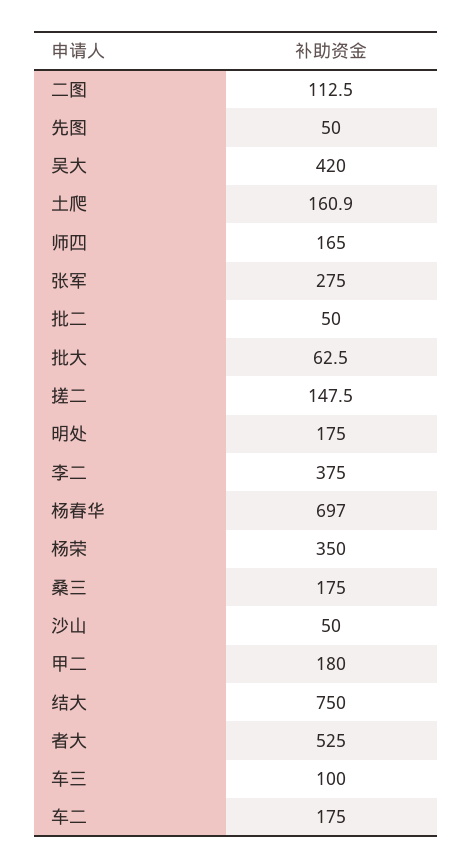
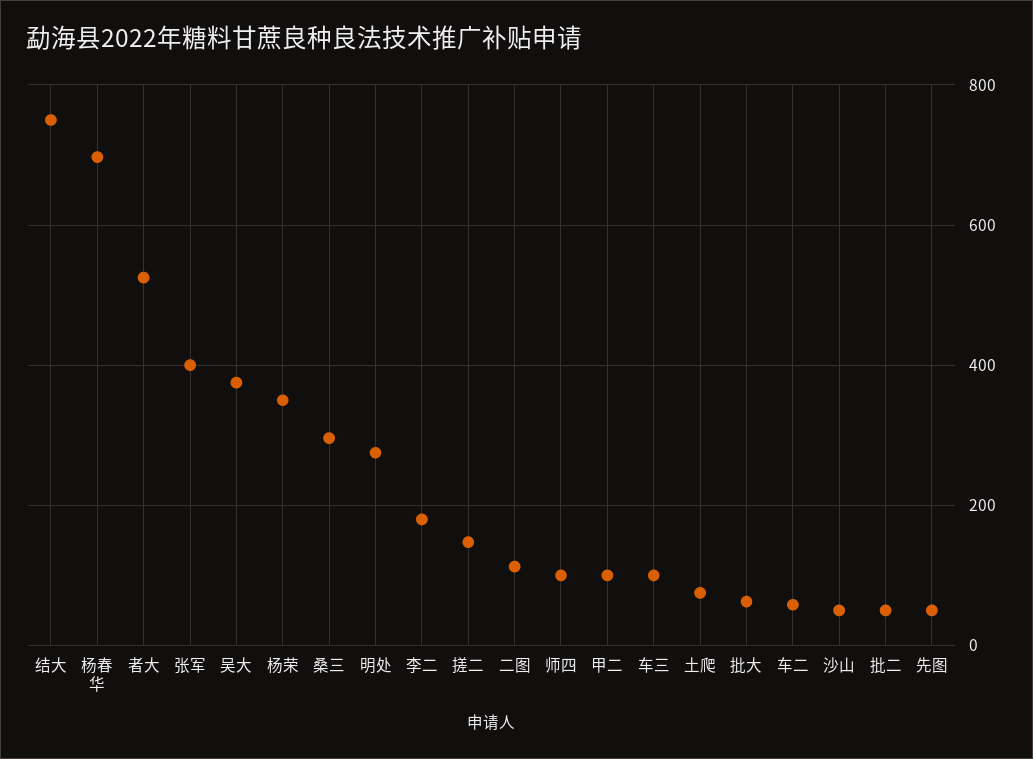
吴大: 420 -> 380
土爬: 160.9 -> 80
师四: 165 -> 100
张军: 275 -> 400
明处: 175 -> 280
李二: 375 -> 180
桑三: 175 -> 300
甲二: 180 -> 100
车二: 175 -> 60

